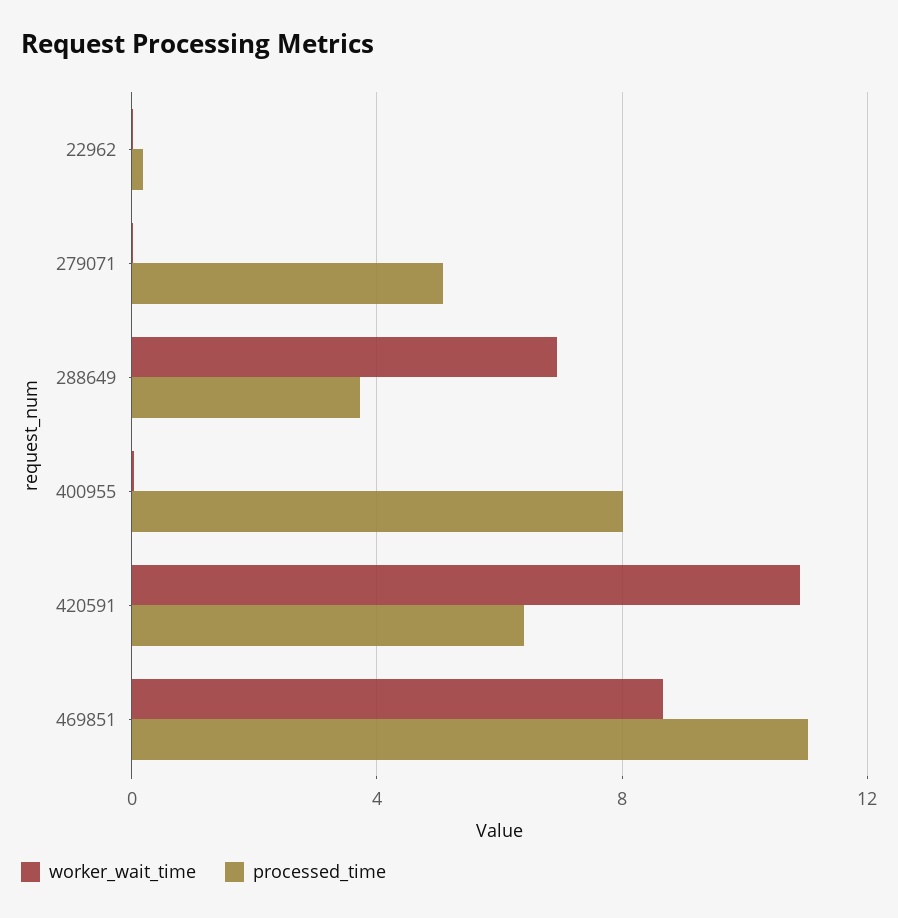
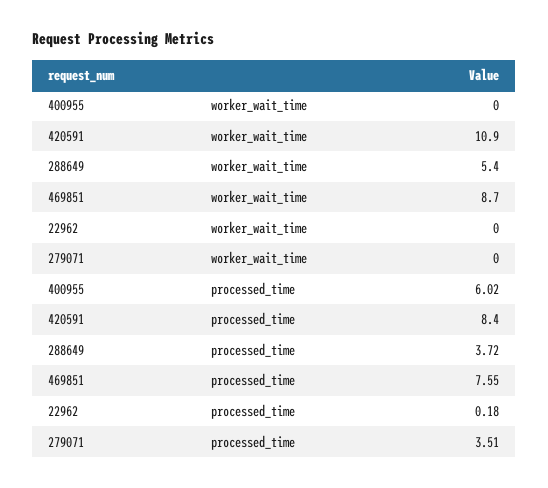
processed_time, 279071: 5 -> 3.51
worker_wait_time, 288649: 7 -> 5.4
processed_time, 400955: 8 -> 6.02
processed_time, 420591: 6.5 -> 8.4
processed_time, 469851: 11 -> 7.55

